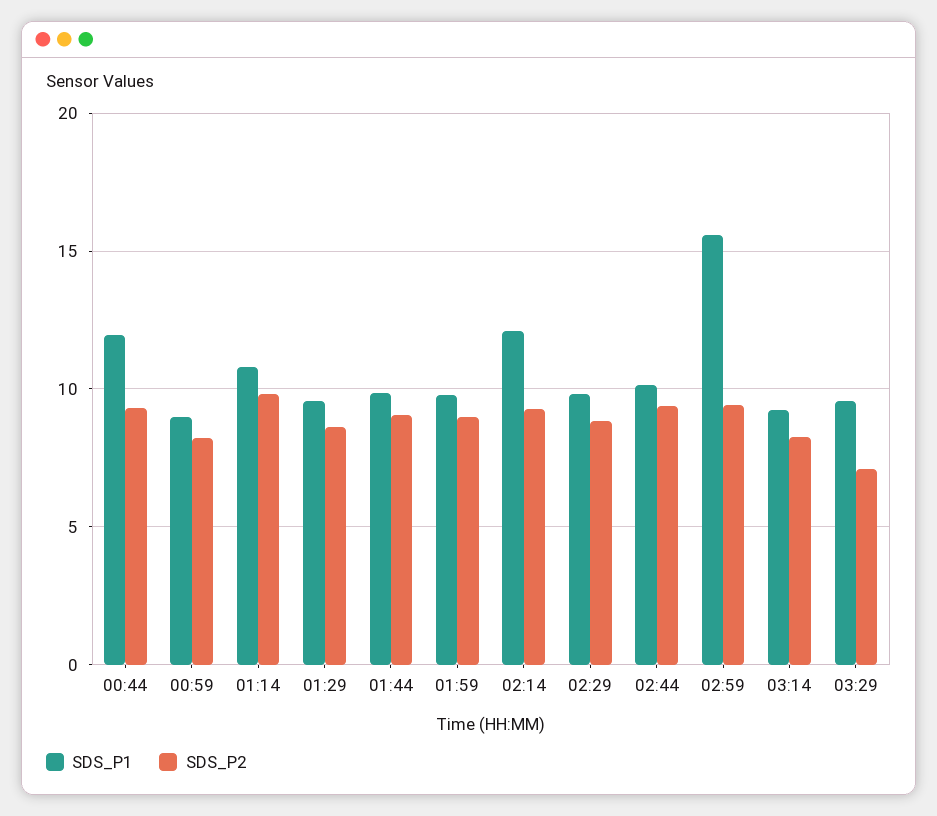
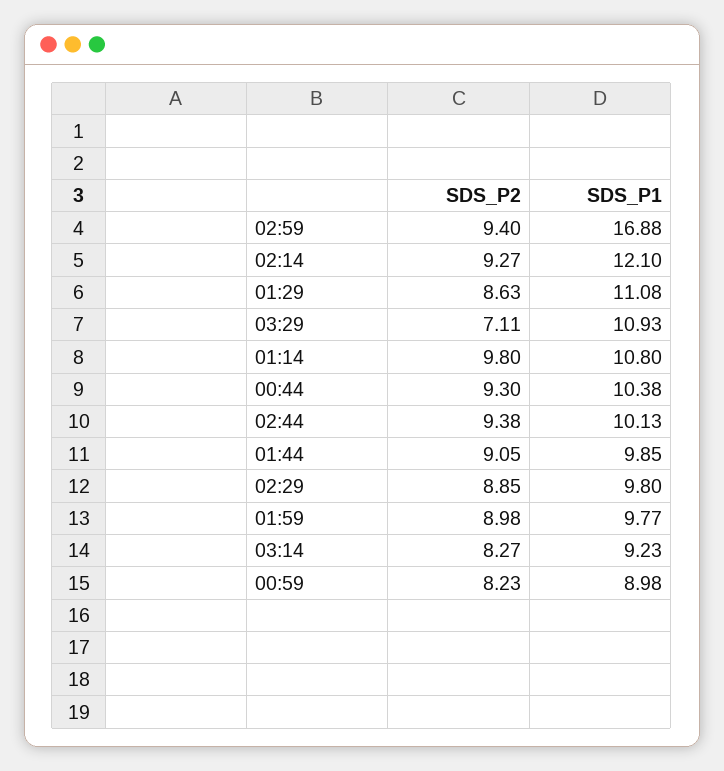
SDS_P1, 00:44: 12 -> 10.38
SDS_P1, 01:29: 9.5 -> 11.08
SDS_P1, 02:59: 15.5 -> 16.88
SDS_P1, 03:29: 9.5 -> 10.93

